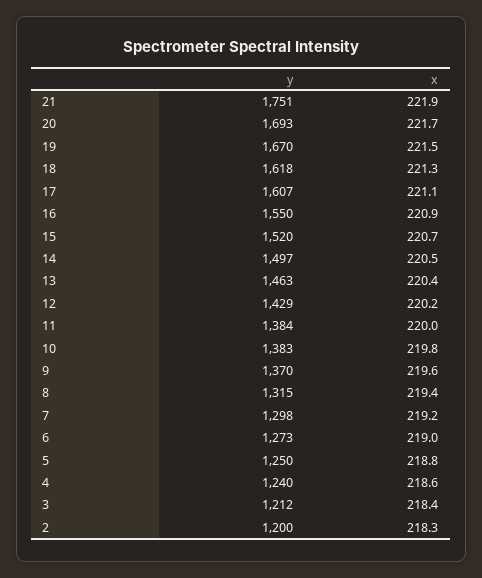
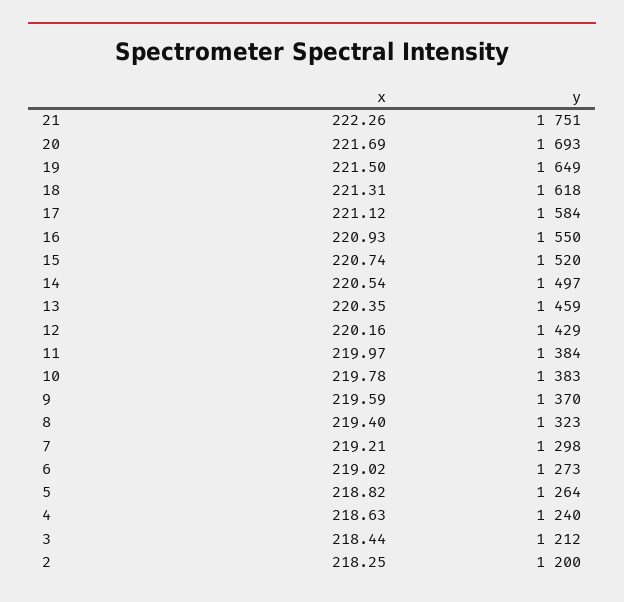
x, 21: 221.9 -> 222.26
y, 19: 1670 -> 1649
y, 17: 1607 -> 1584
y, 13: 1463 -> 1459
y, 8: 1315 -> 1323
y, 5: 1250 -> 1264

